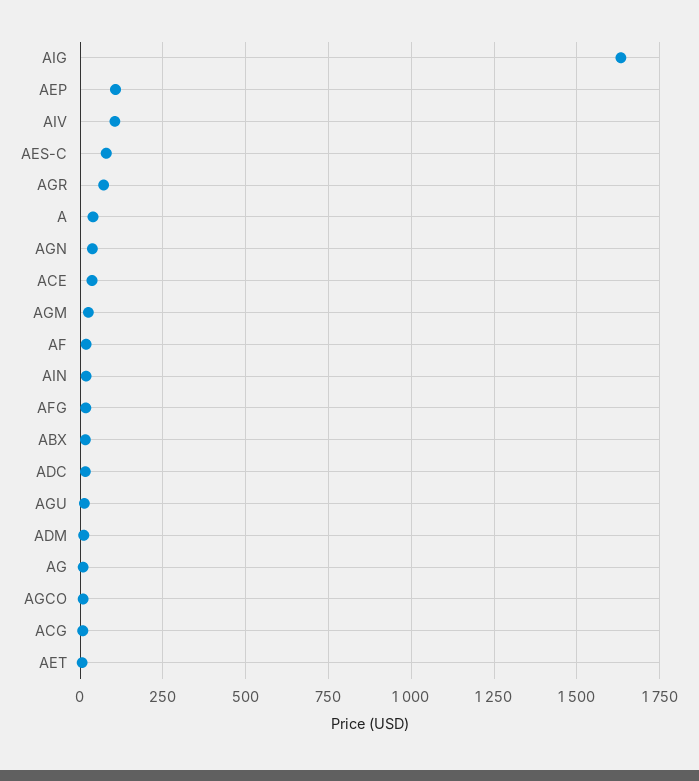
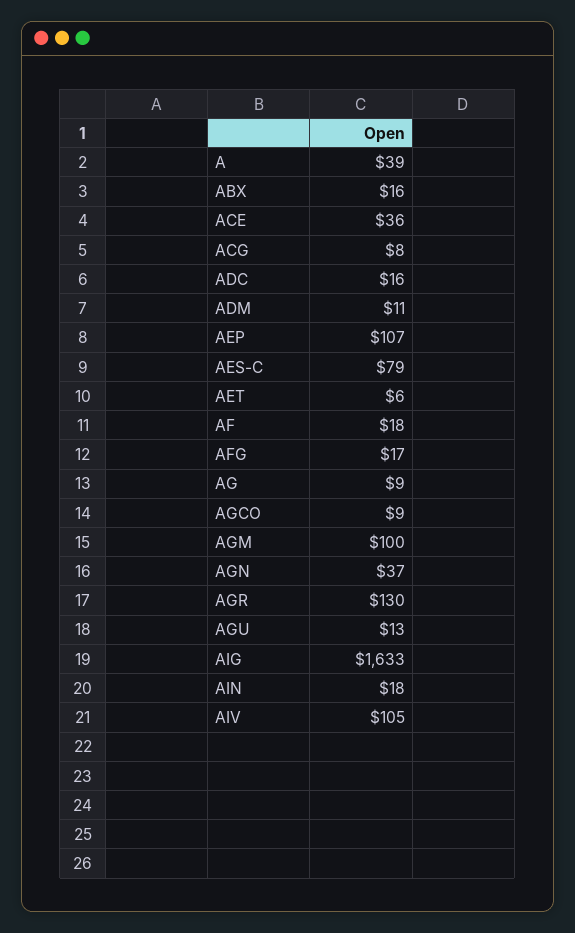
AGR: 75 -> 130
AGM: 25 -> 100

